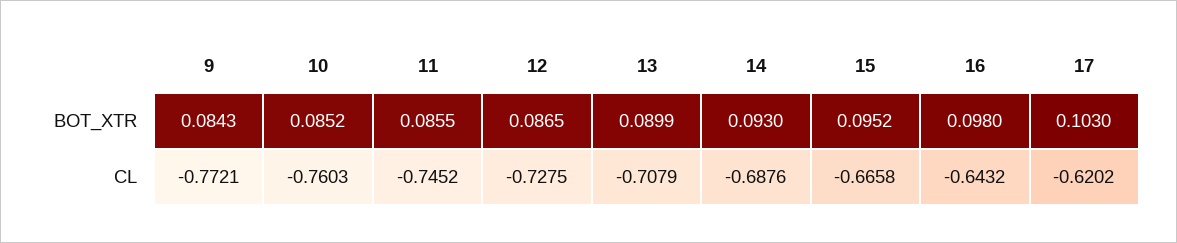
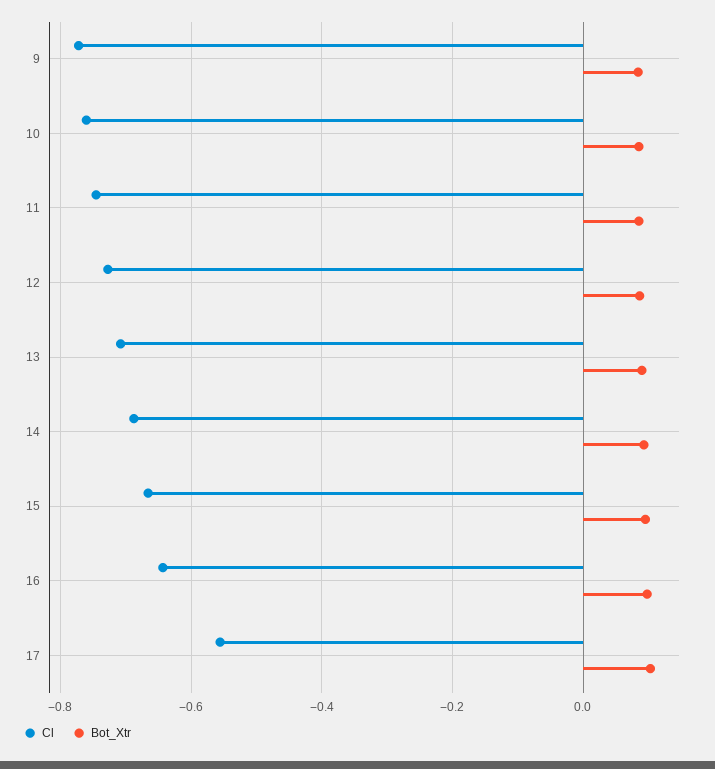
CL, 17: -0.6202 -> -0.56

